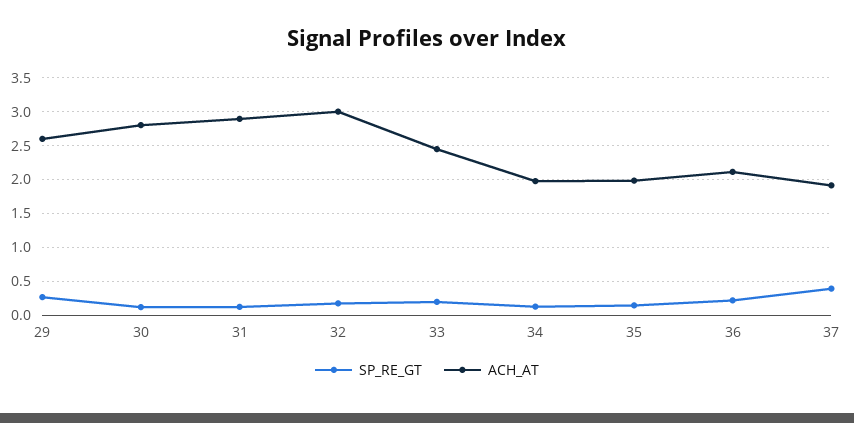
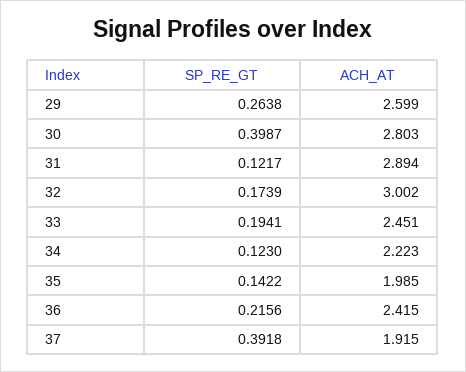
SP_RE_GT, 30: 0.1 -> 0.3987
ACH_AT, 34: 2 -> 2.223
ACH_AT, 36: 2.1 -> 2.415

